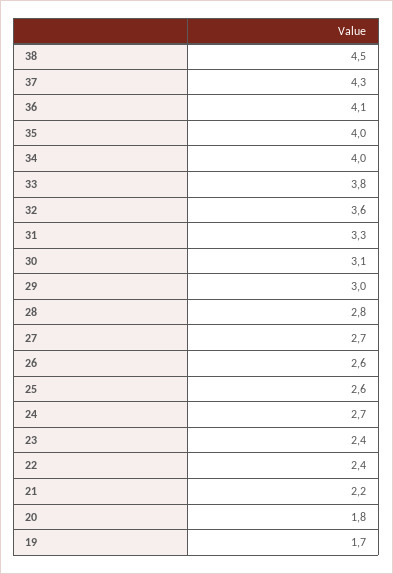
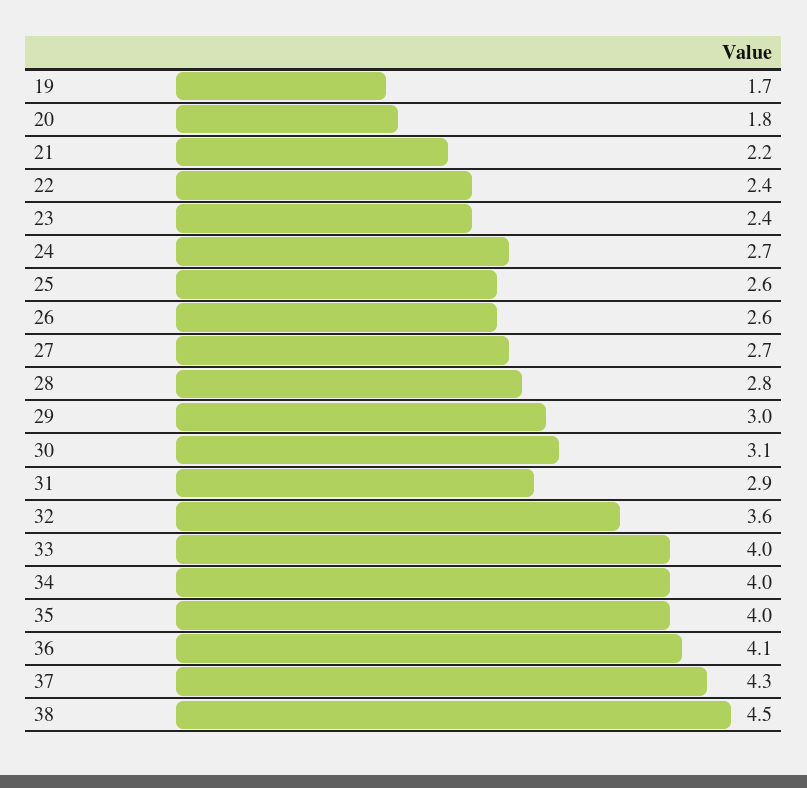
33: 3.8 -> 4
31: 3.3 -> 2.9

